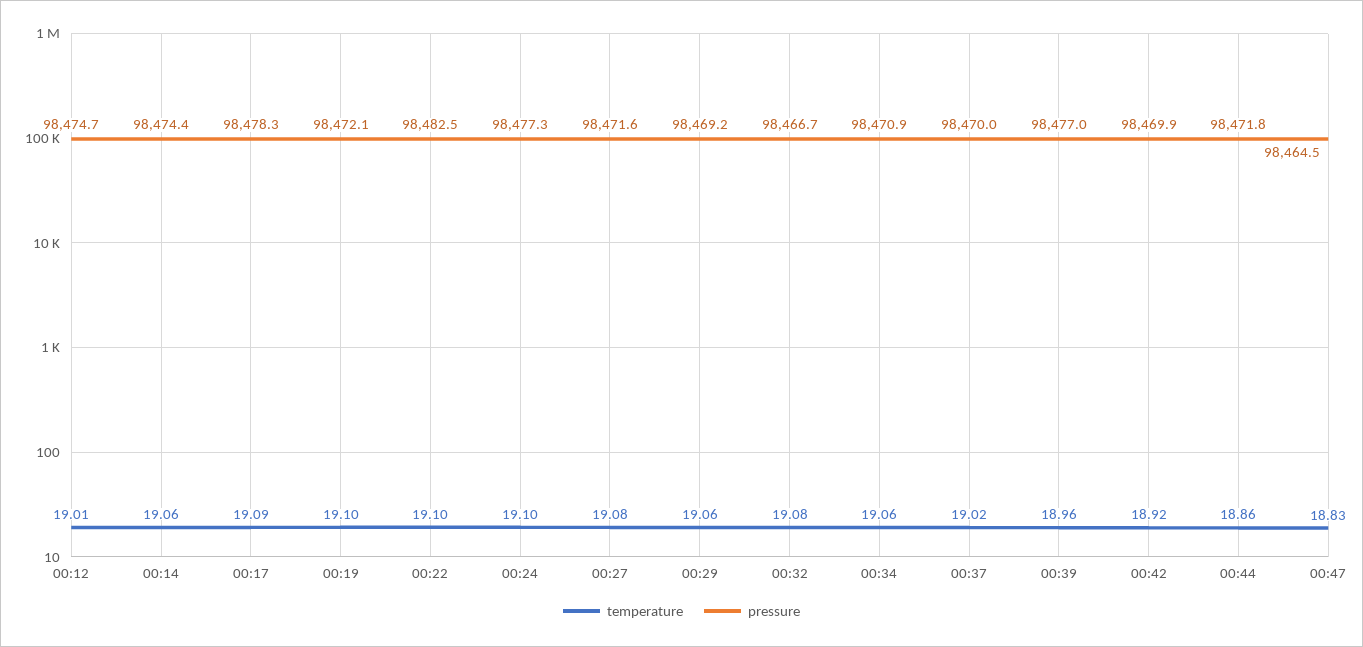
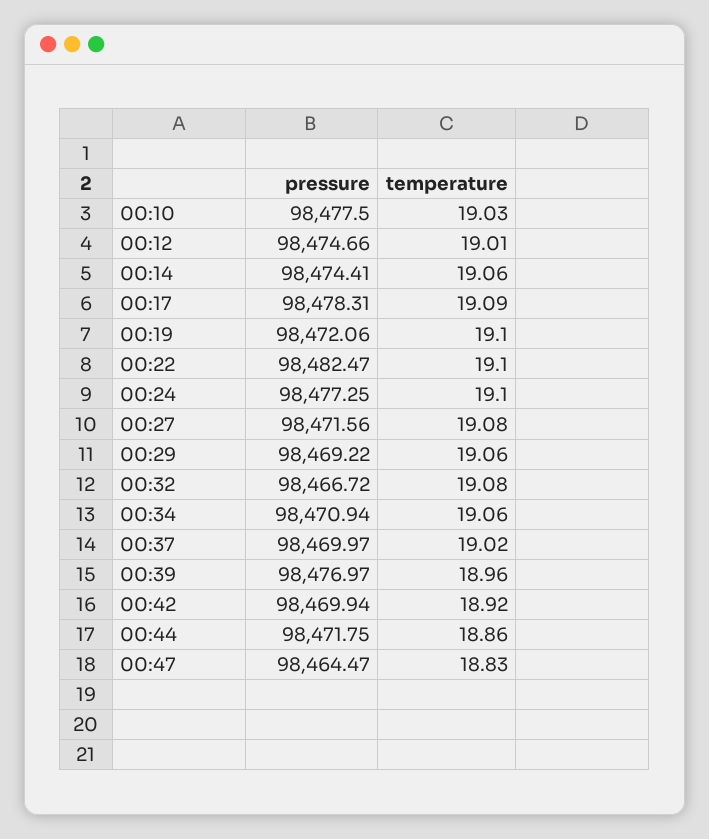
pressure, 00:10: none -> 98477.5
temperature, 00:10: none -> 19.03

